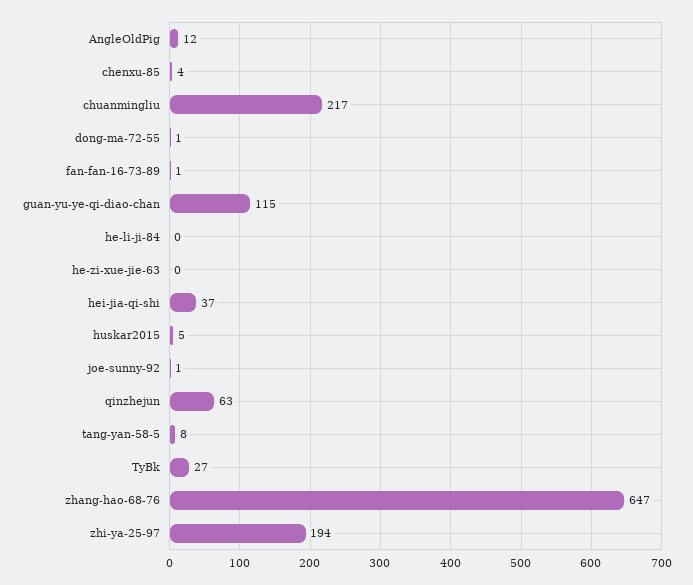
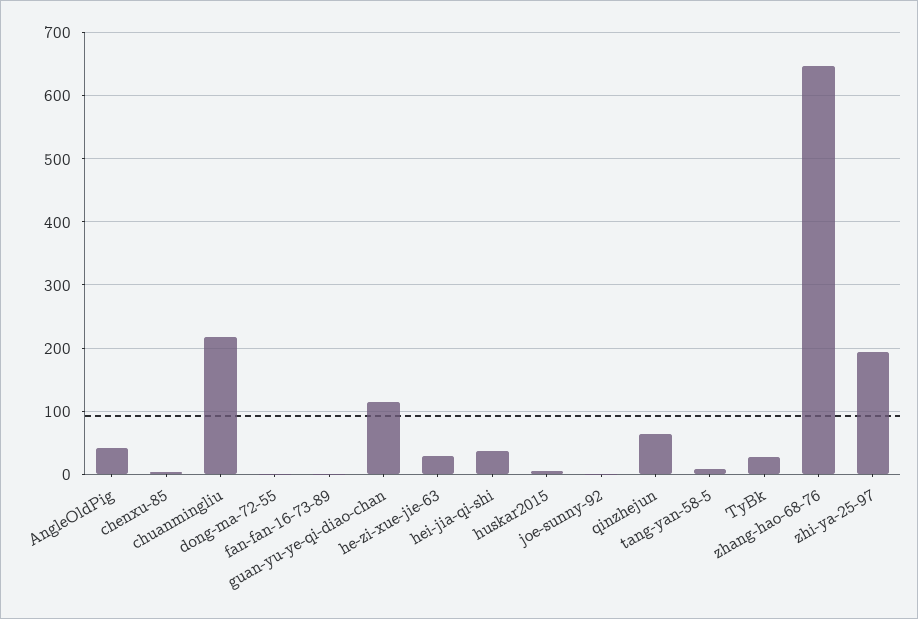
AngleOldPig: 12 -> 40
he-li-ji-84: 0 -> none
he-zi-xue-jie-63: 0 -> 30

